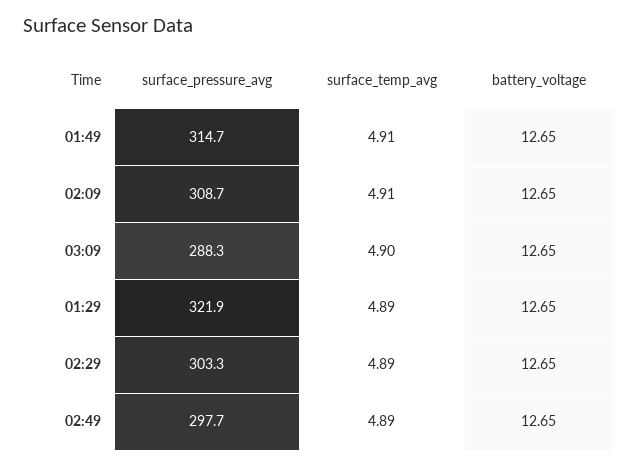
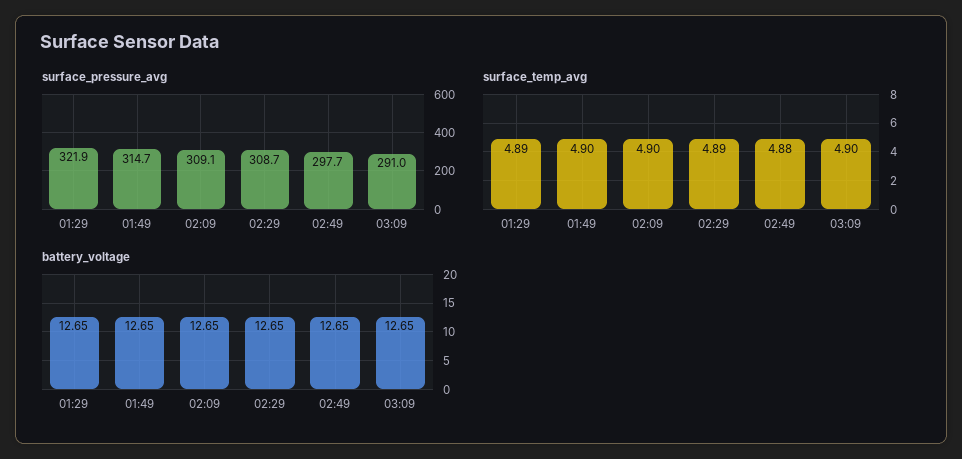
surface_temp_avg, 01:49: 4.91 -> 4.9
surface_pressure_avg, 02:09: 308.7 -> 309.1
surface_temp_avg, 02:09: 4.91 -> 4.9
surface_pressure_avg, 03:09: 288.3 -> 291
surface_pressure_avg, 02:29: 303.3 -> 308.7
surface_temp_avg, 02:49: 4.89 -> 4.88

